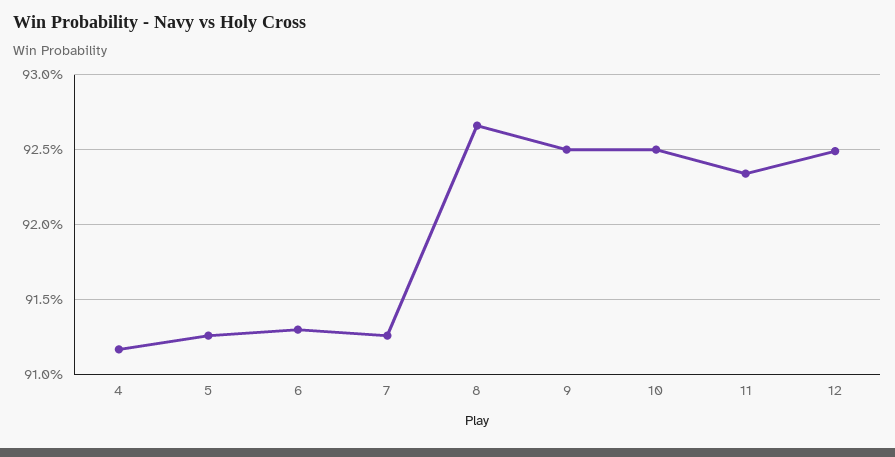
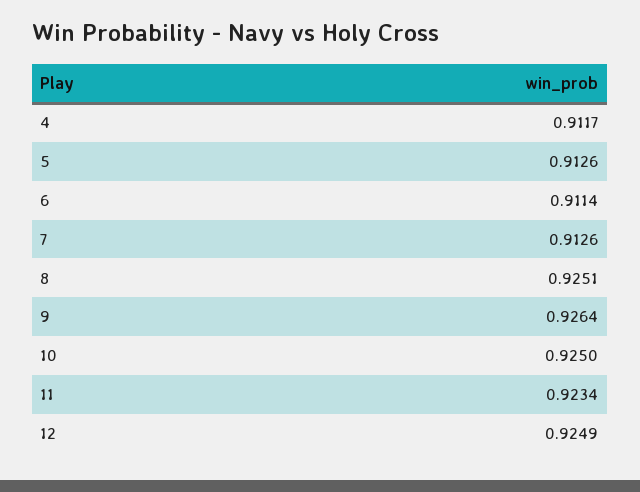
6: 0.913 -> 0.9114
8: 0.9265 -> 0.9251
9: 0.925 -> 0.9264

